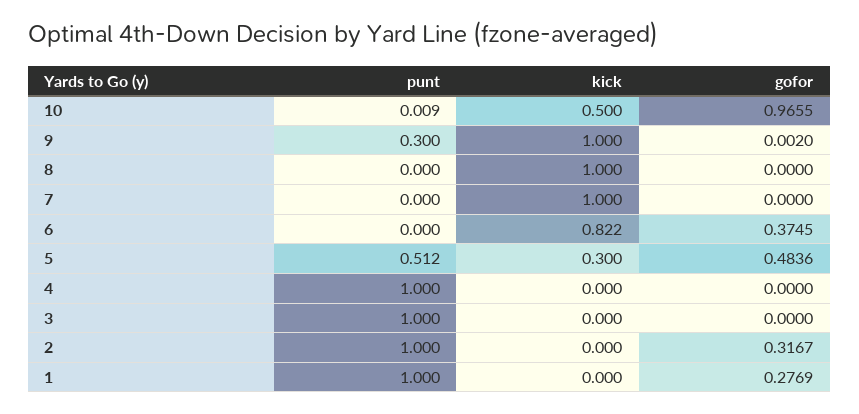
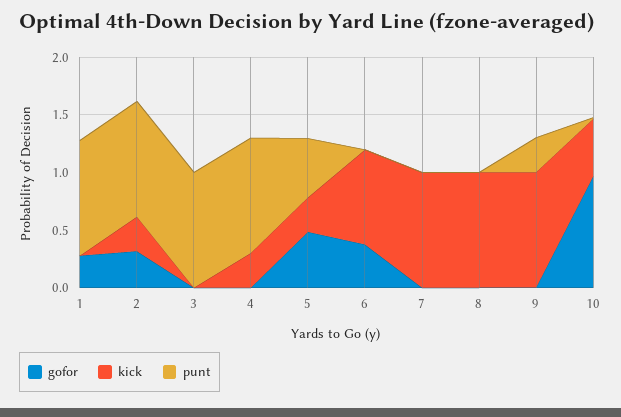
kick, 4: 0 -> 0.3
kick, 2: 0 -> 0.3

